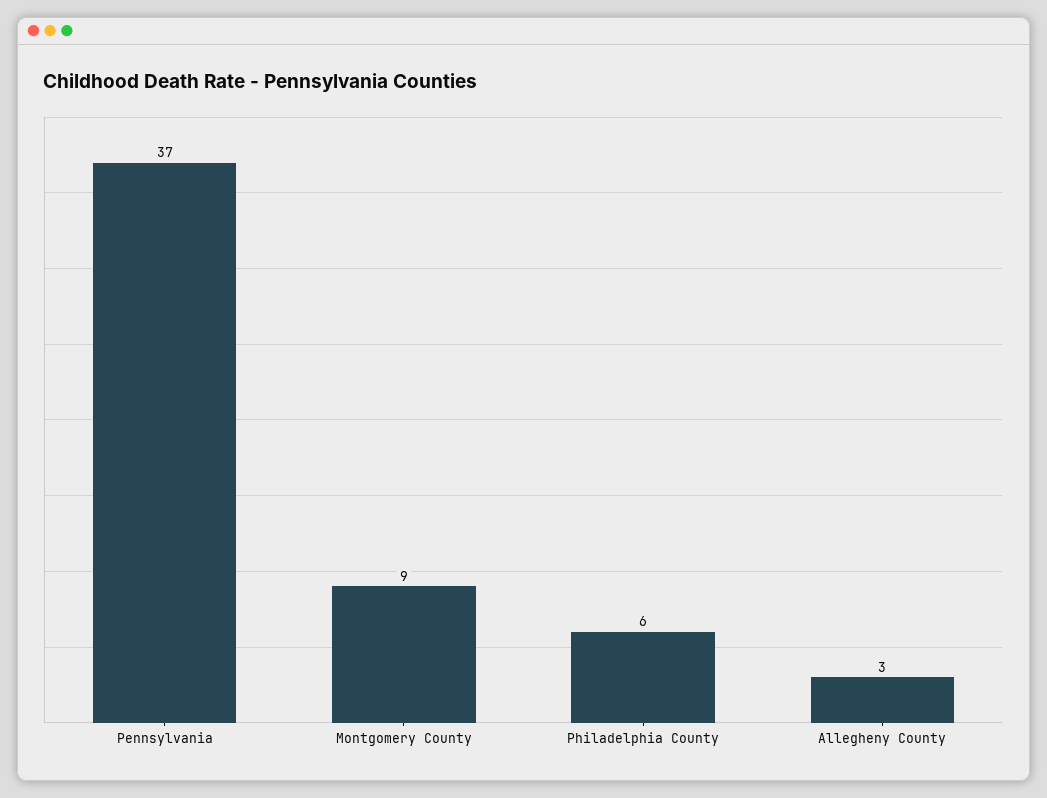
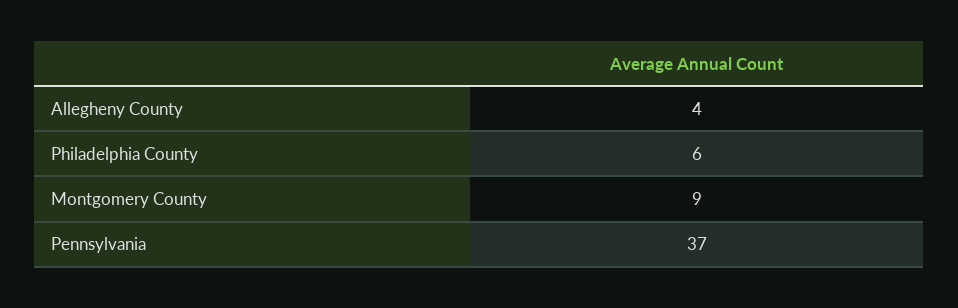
Allegheny County: 3 -> 4

